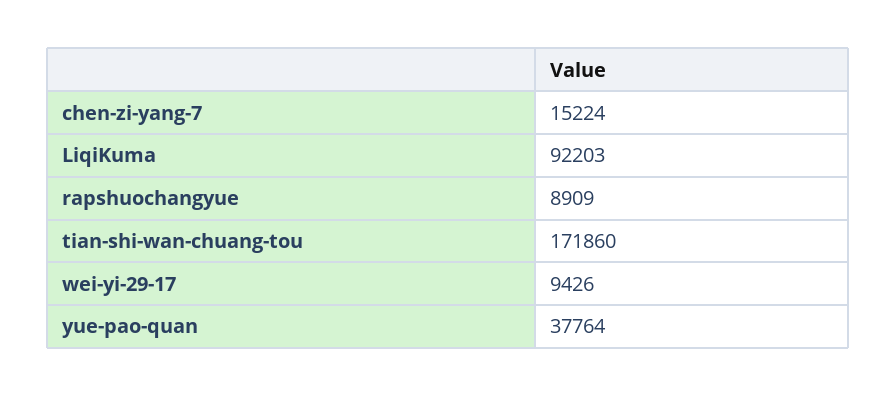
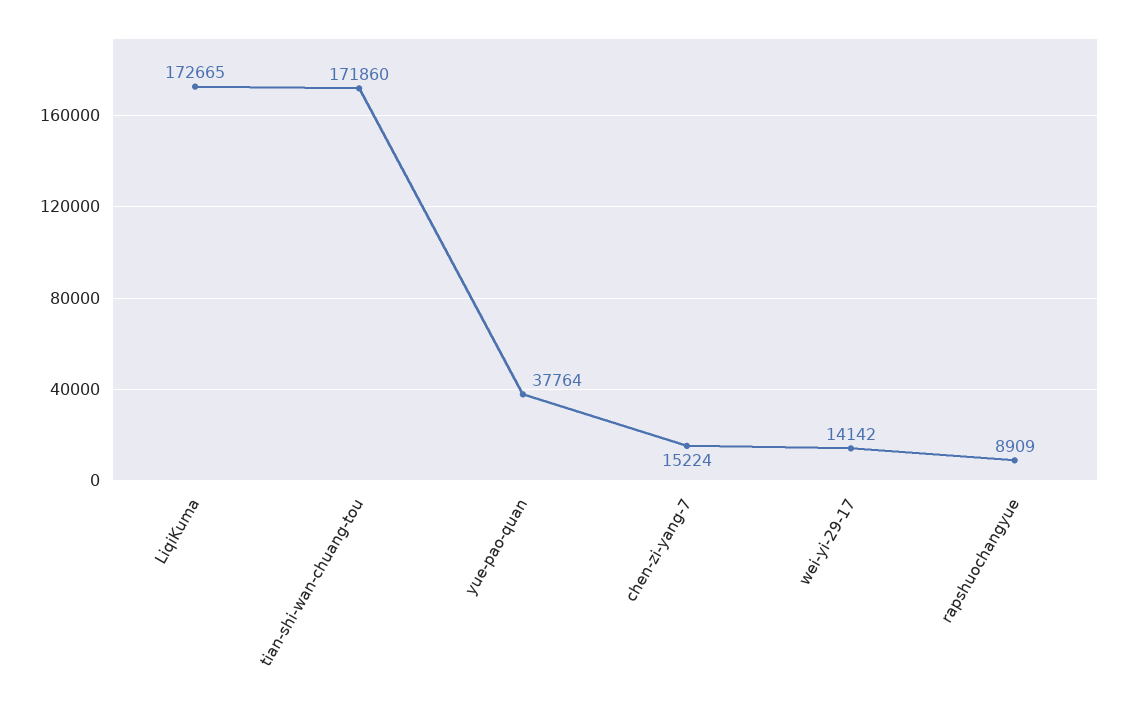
LiqiKuma: 92203 -> 172665
wei-yi-29-17: 9426 -> 14142

